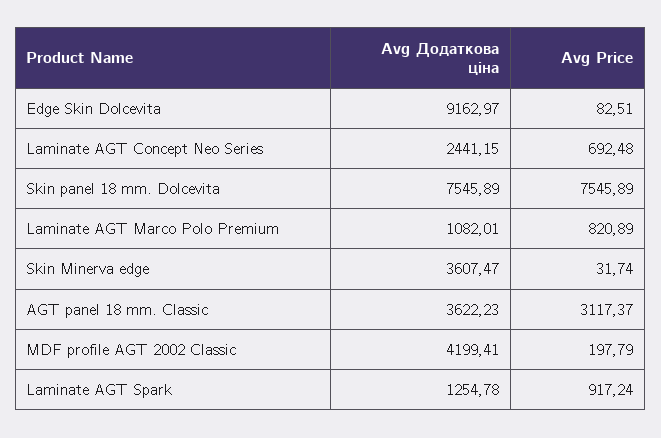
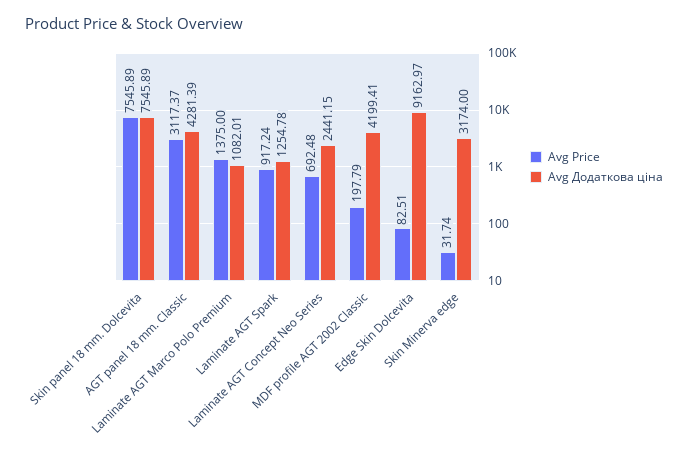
Avg Price, Laminate AGT Marco Polo Premium: 820.89 -> 1375
Avg Додаткова ціна, Skin Minerva edge: 3607.47 -> 3174
Avg Додаткова ціна, AGT panel 18 mm. Classic: 3622.23 -> 4281.39

